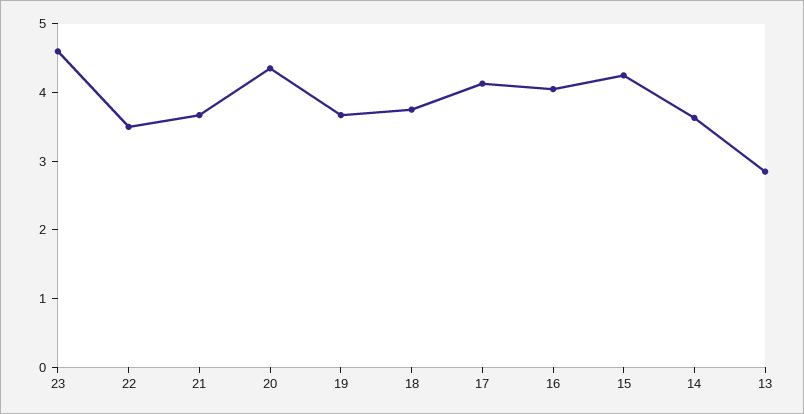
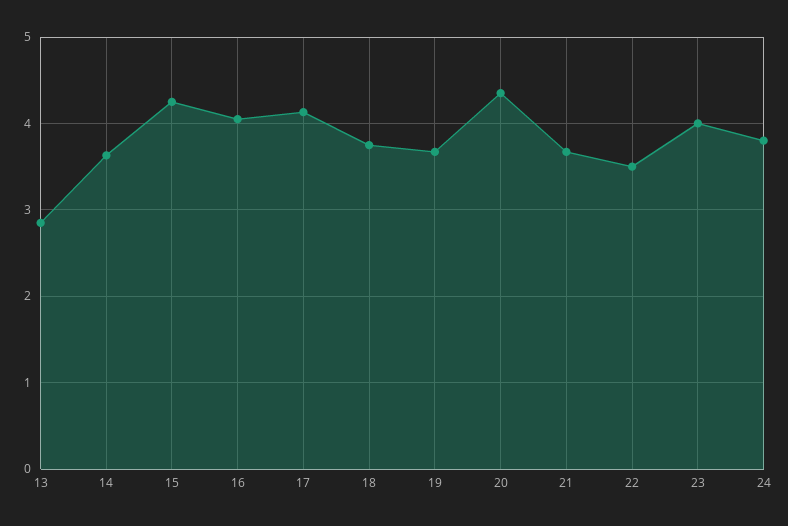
23: 4.6 -> 4
24: none -> 3.8

